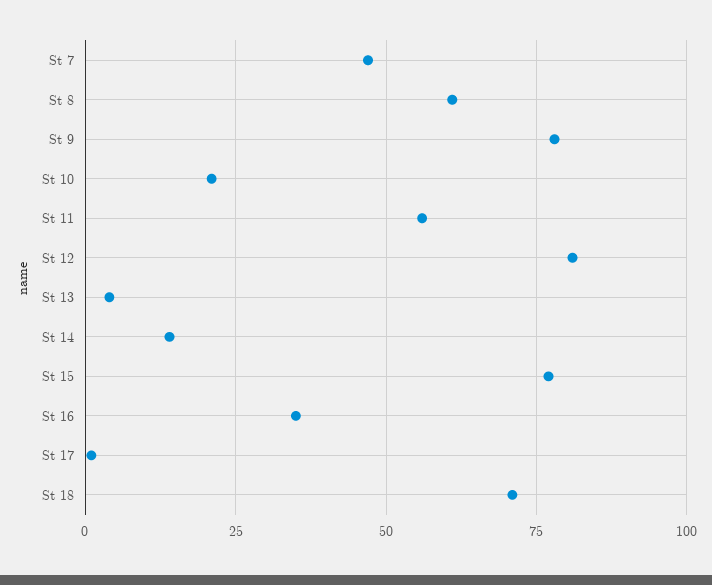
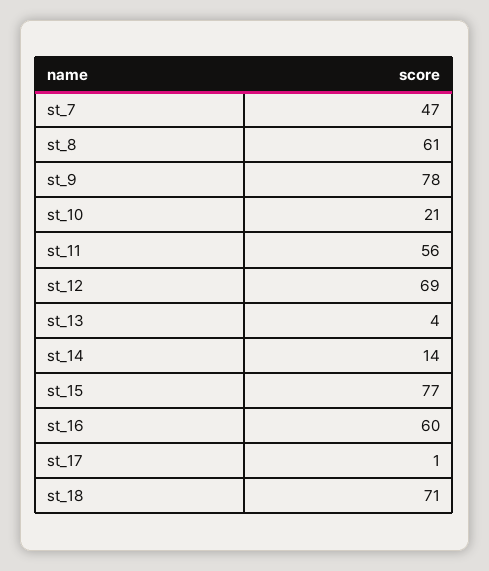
St 12: 80 -> 69
St 16: 35 -> 60

